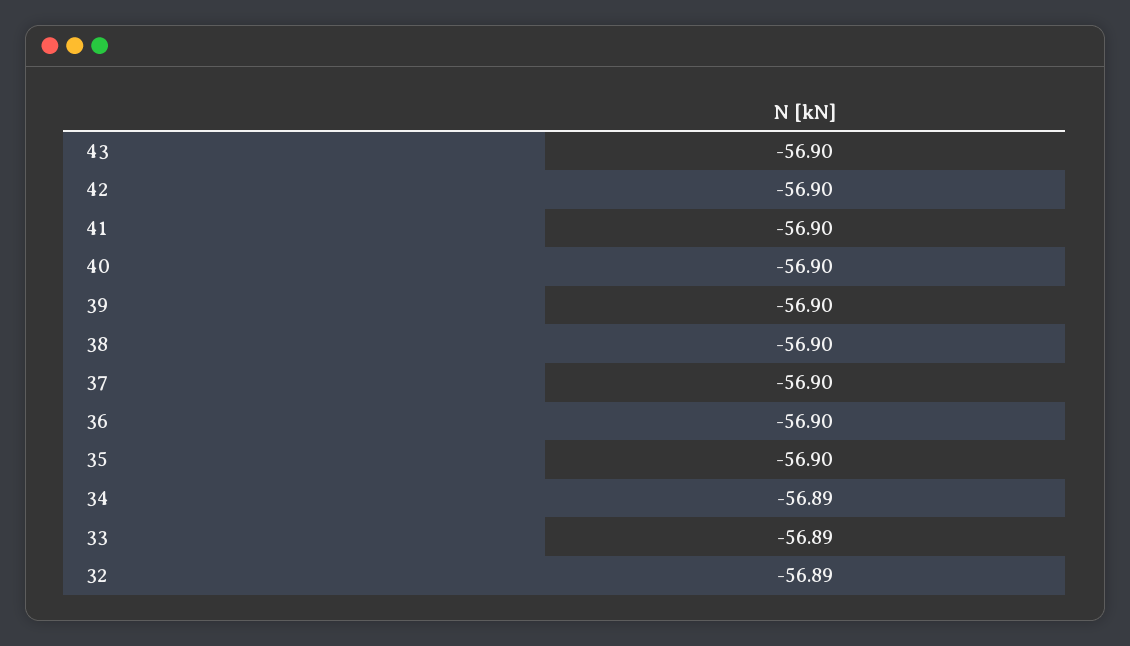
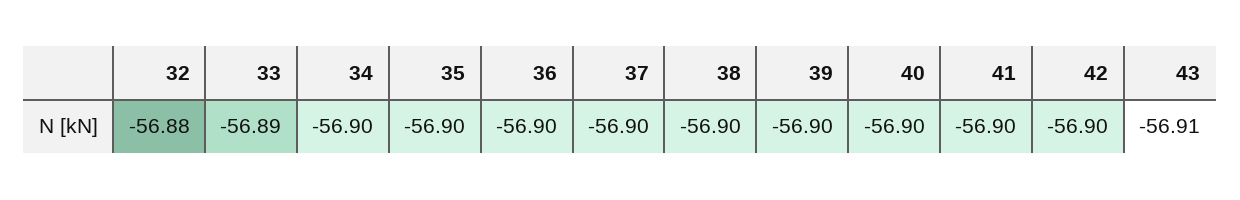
43: -56.9 -> -56.91
34: -56.89 -> -56.9
32: -56.89 -> -56.88

